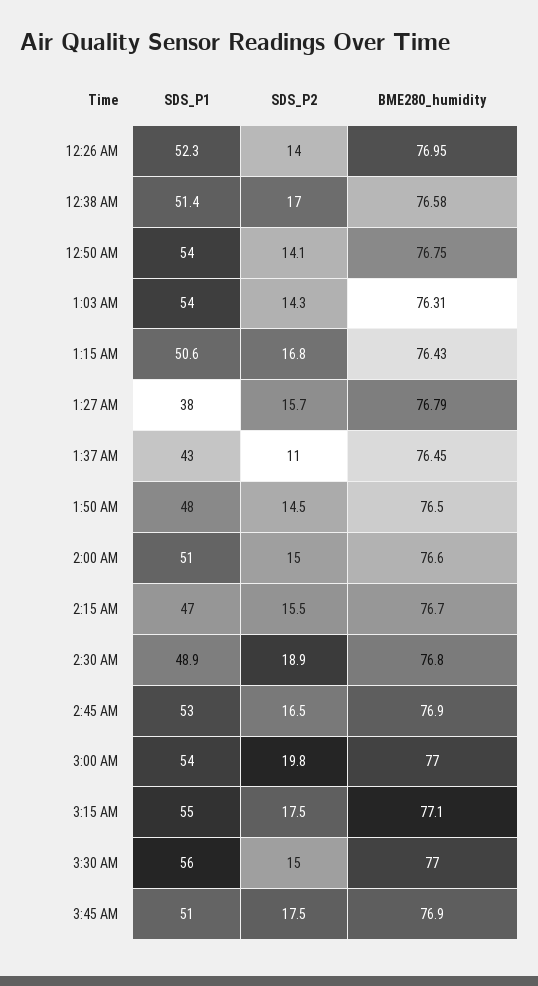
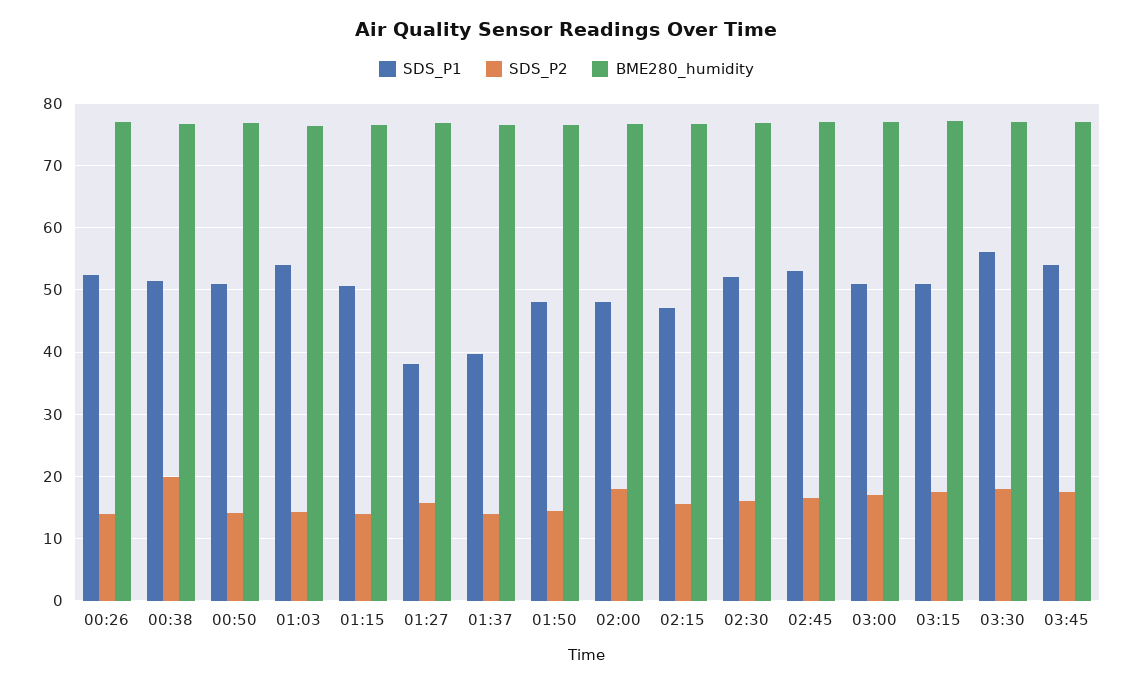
SDS_P2, 12:38 AM: 17 -> 20
SDS_P1, 12:50 AM: 54 -> 51
SDS_P2, 1:15 AM: 16.8 -> 14
SDS_P1, 1:37 AM: 43 -> 40
SDS_P2, 1:37 AM: 11 -> 14
SDS_P1, 2:00 AM: 51 -> 48
SDS_P2, 2:00 AM: 15 -> 18
SDS_P1, 2:30 AM: 48.9 -> 52
SDS_P2, 2:30 AM: 18.9 -> 16
SDS_P1, 3:00 AM: 54 -> 51
SDS_P2, 3:00 AM: 19.8 -> 17
SDS_P1, 3:15 AM: 55 -> 51
SDS_P2, 3:30 AM: 15 -> 18
SDS_P1, 3:45 AM: 51 -> 54

